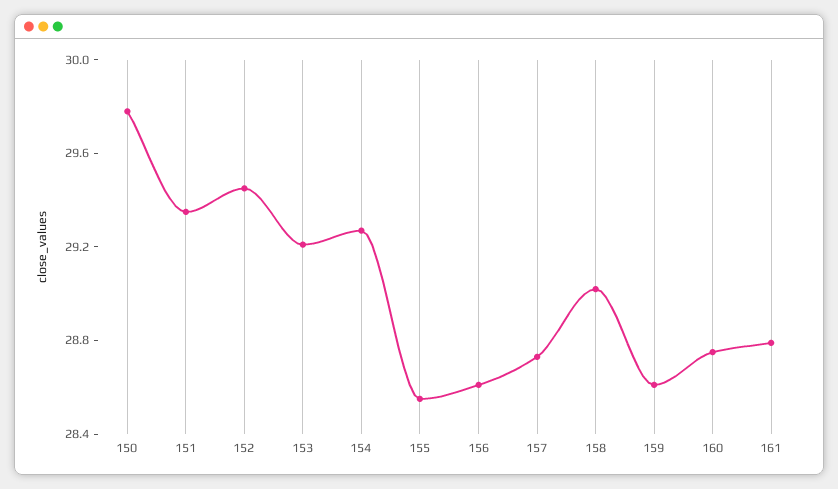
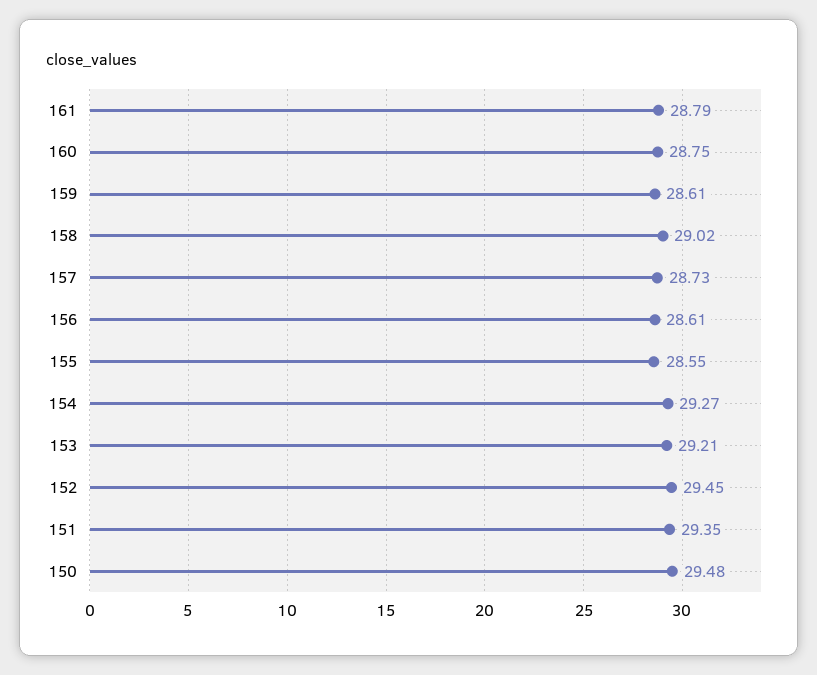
150: 29.8 -> 29.48

